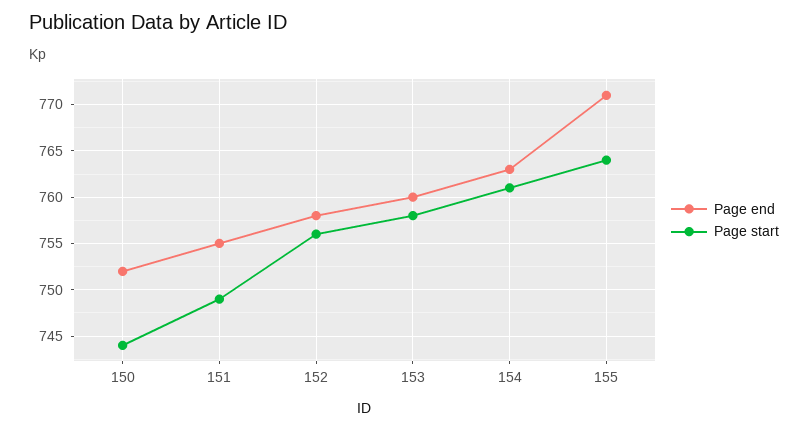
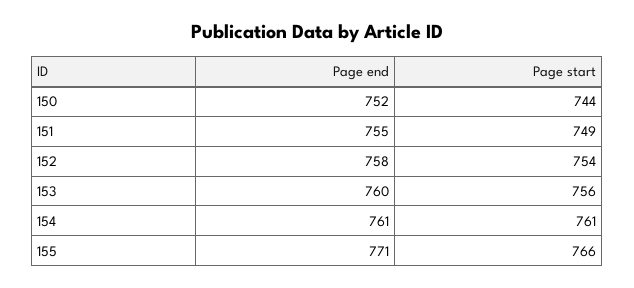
Page start, 152: 756 -> 754
Page start, 153: 758 -> 756
Page end, 154: 763 -> 761
Page start, 155: 764 -> 766

